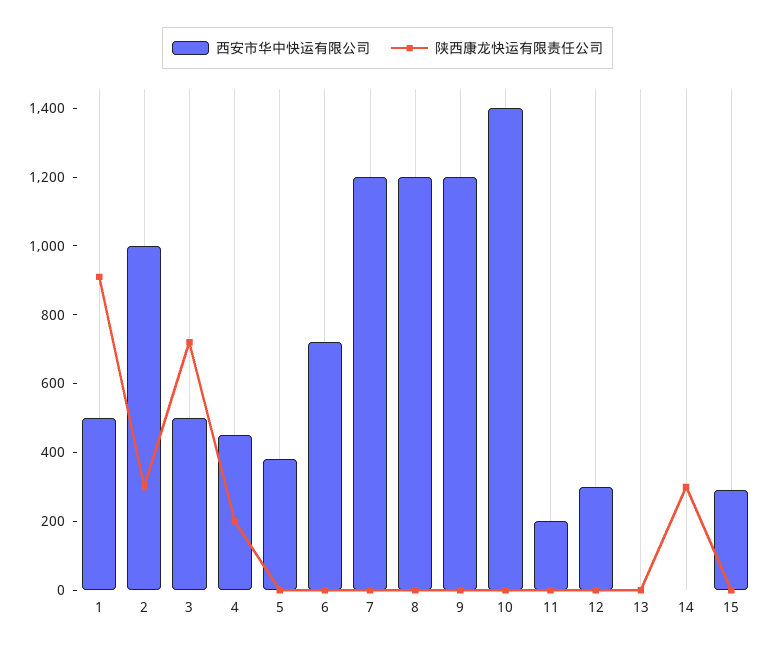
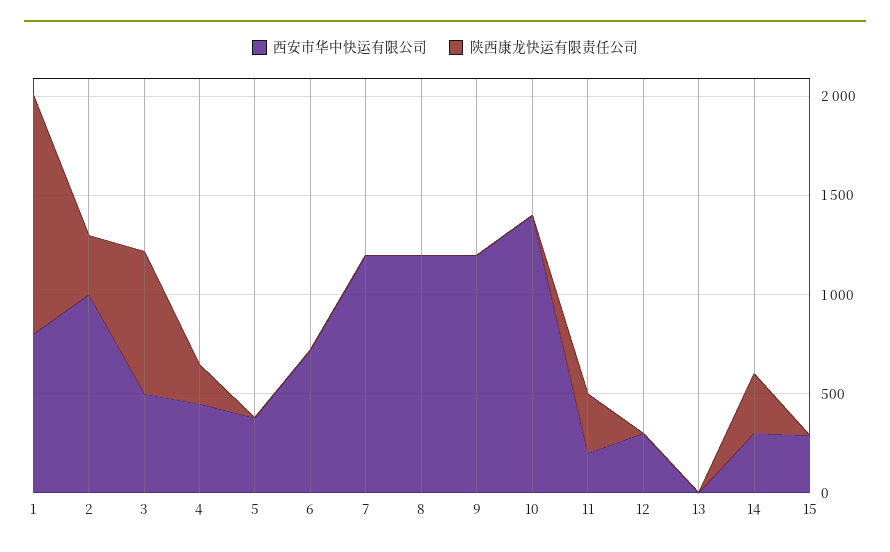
西安市华中快运有限公司, 1: 500 -> 800
陕西康龙快运有限责任公司, 1: 900 -> 1200
陕西康龙快运有限责任公司, 11: 0 -> 300
西安市华中快运有限公司, 14: 0 -> 300

